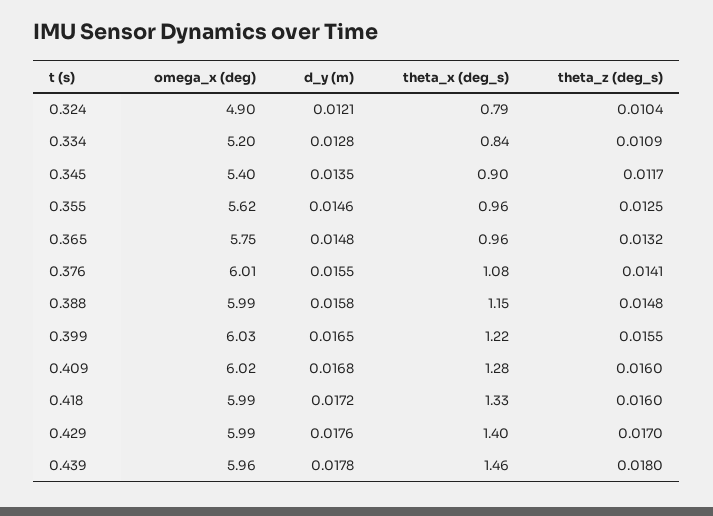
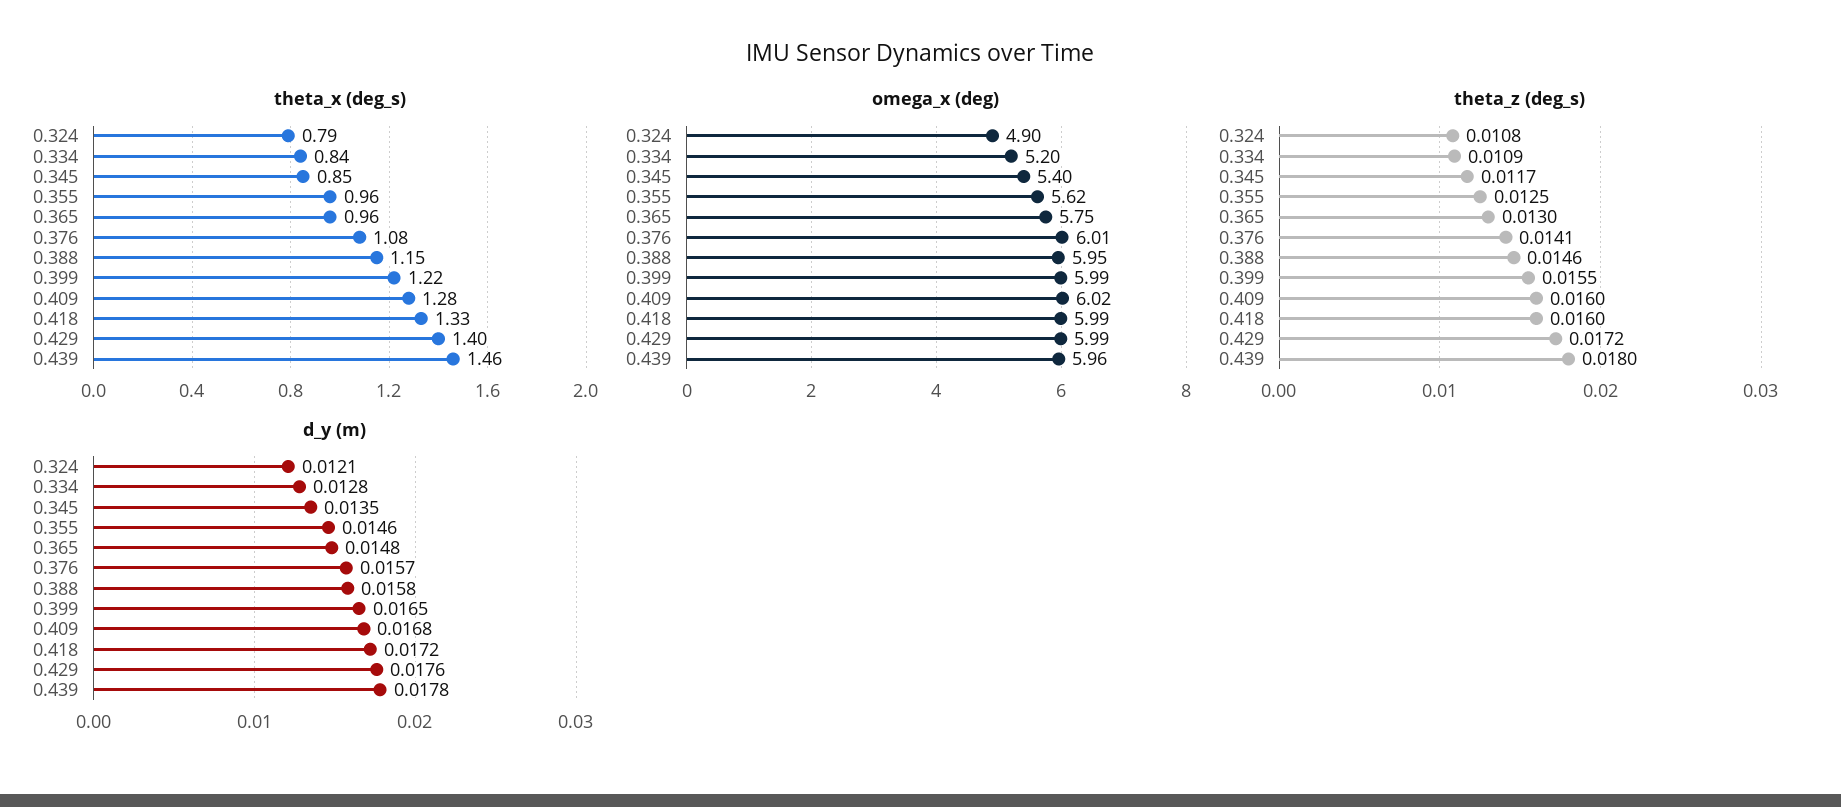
theta_z (deg_s), 0.324: 0.0104 -> 0.0108
theta_x (deg_s), 0.345: 0.9 -> 0.85
theta_z (deg_s), 0.365: 0.0132 -> 0.013
d_y (m), 0.376: 0.0155 -> 0.0157
omega_x (deg), 0.388: 5.99 -> 5.95
theta_z (deg_s), 0.388: 0.0148 -> 0.0146
omega_x (deg), 0.399: 6.03 -> 5.99
theta_z (deg_s), 0.429: 0.017 -> 0.0172

